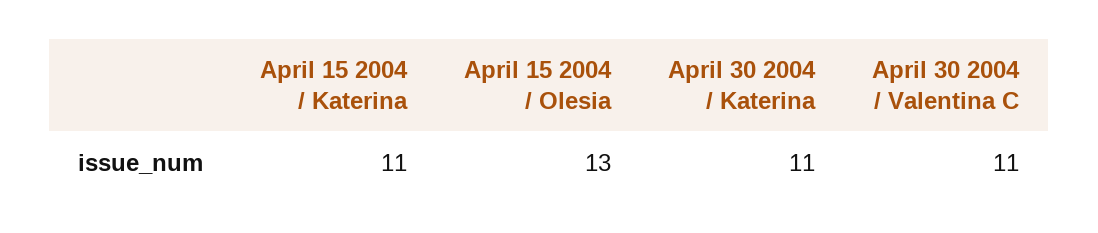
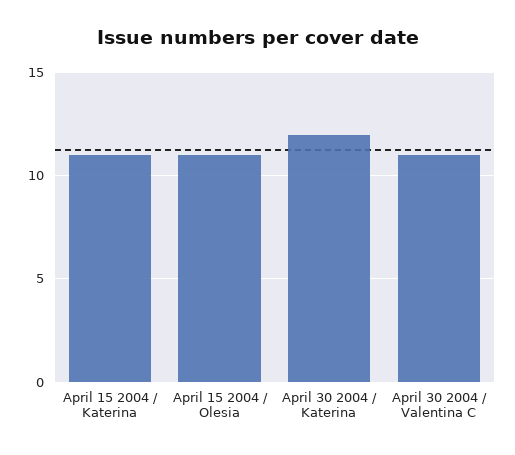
April 15 2004 / Olesia: 13 -> 11
April 30 2004 / Katerina: 11 -> 12

